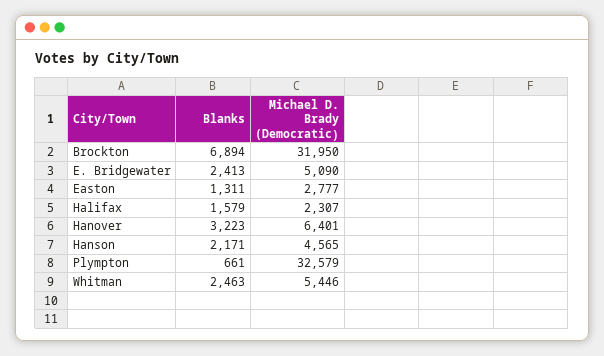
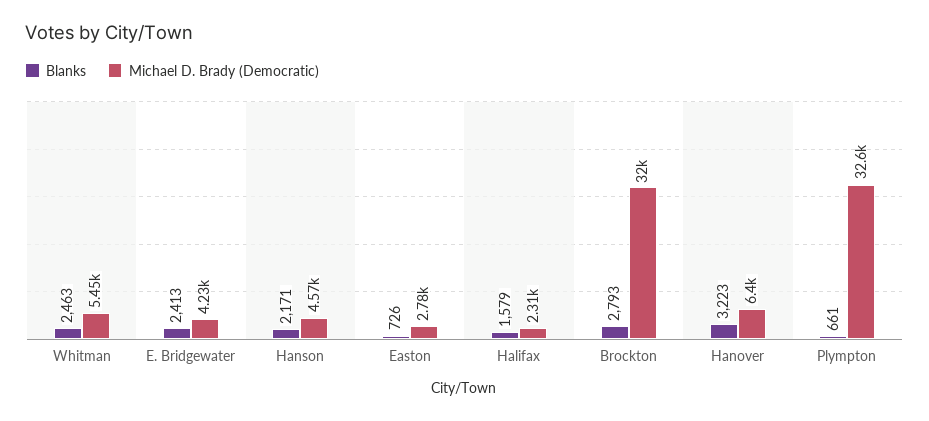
Blanks, Brockton: 6894 -> 2793
Michael D. Brady (Democratic), E. Bridgewater: 5090 -> 4230
Blanks, Easton: 1311 -> 726

